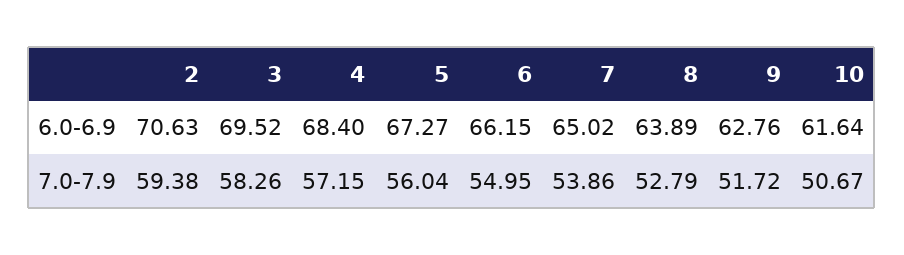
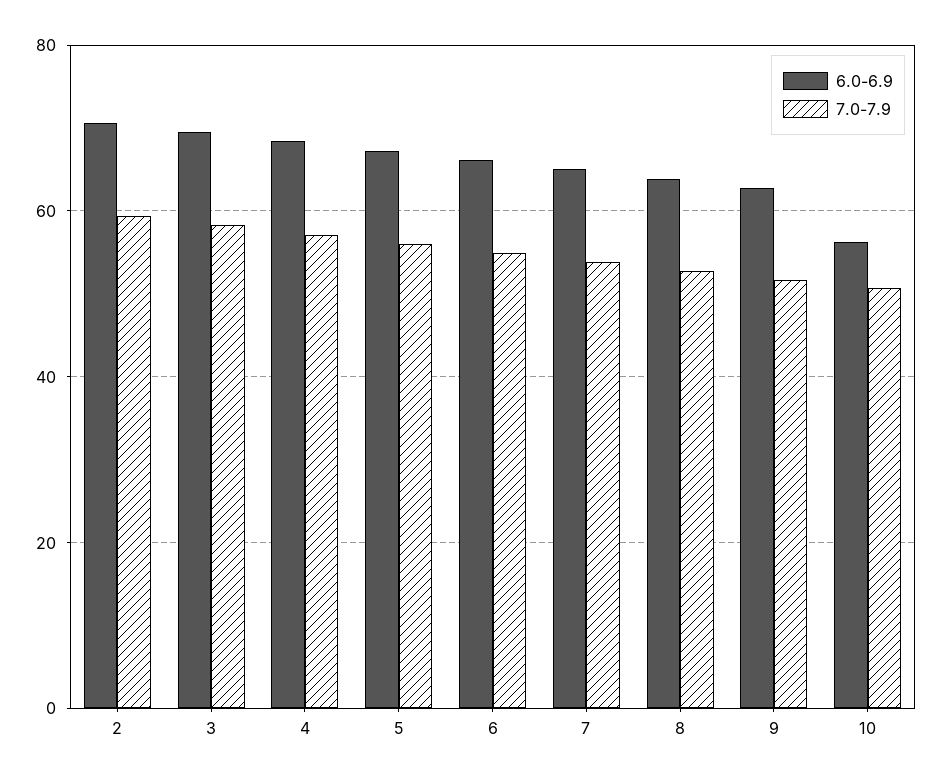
6.0-6.9, 10: 61.64 -> 56

